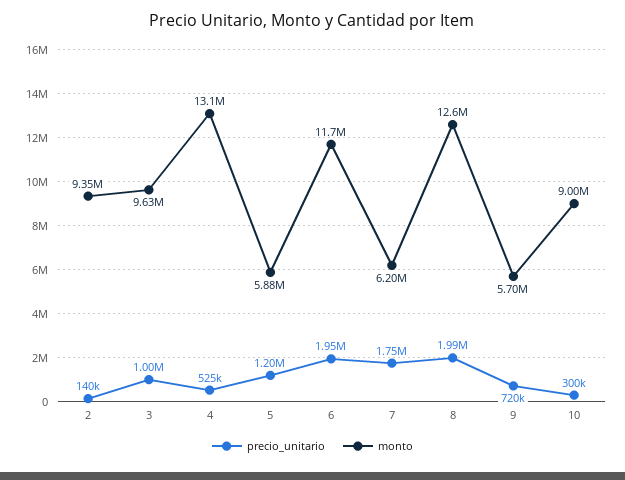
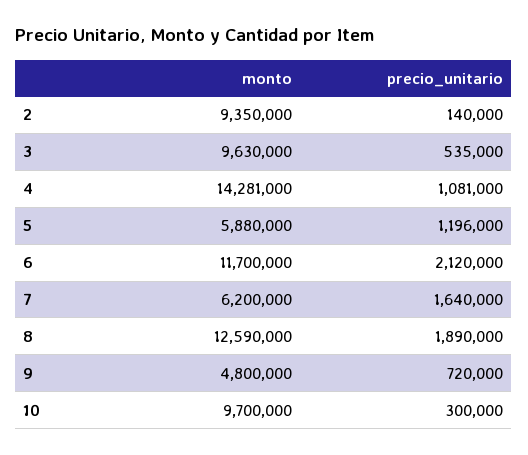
precio_unitario, 3: 1000000 -> 535000
precio_unitario, 4: 525000 -> 1081000
monto, 4: 13100000 -> 14281000
precio_unitario, 6: 1950000 -> 2120000
precio_unitario, 7: 1750000 -> 1640000
precio_unitario, 8: 1990000 -> 1890000
monto, 9: 5700000 -> 4800000
monto, 10: 9000000 -> 9700000

